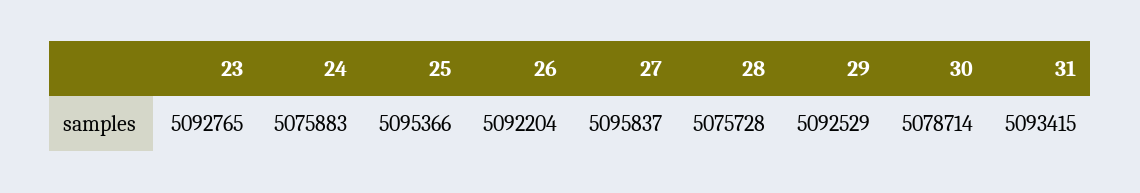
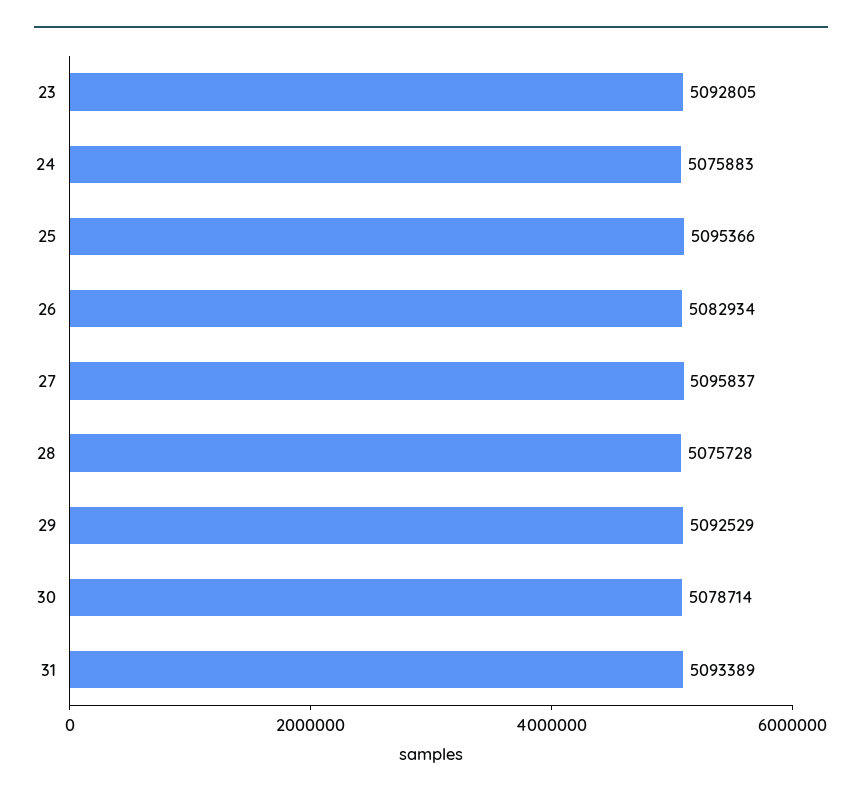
23: 5092765 -> 5092805
26: 5092204 -> 5082934
31: 5093415 -> 5093389

